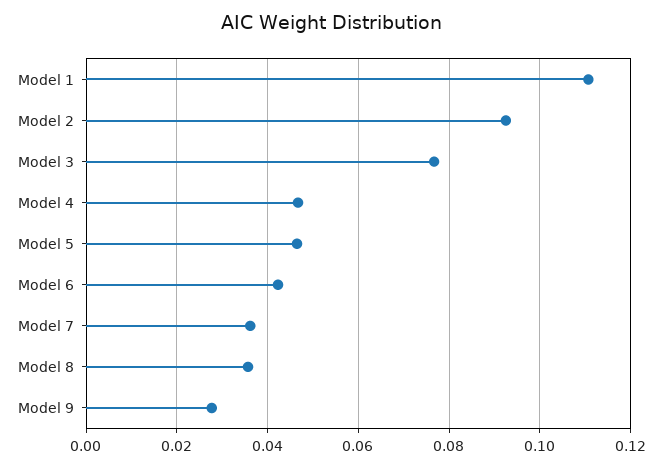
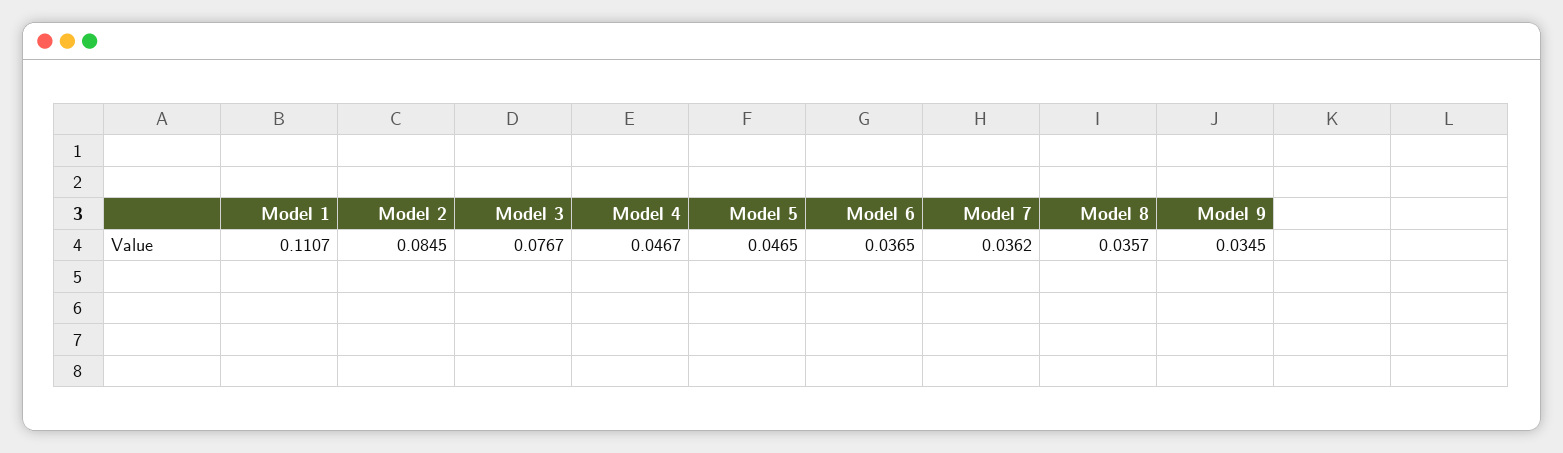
Model 2: 0.092 -> 0.0845
Model 6: 0.042 -> 0.0365
Model 9: 0.028 -> 0.0345

